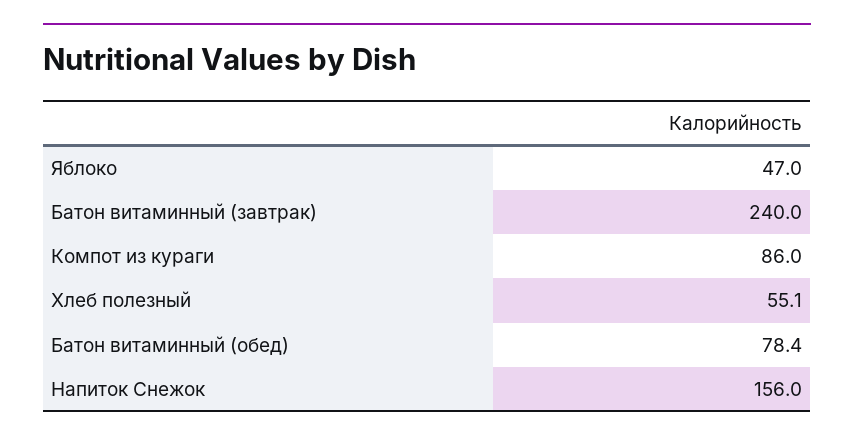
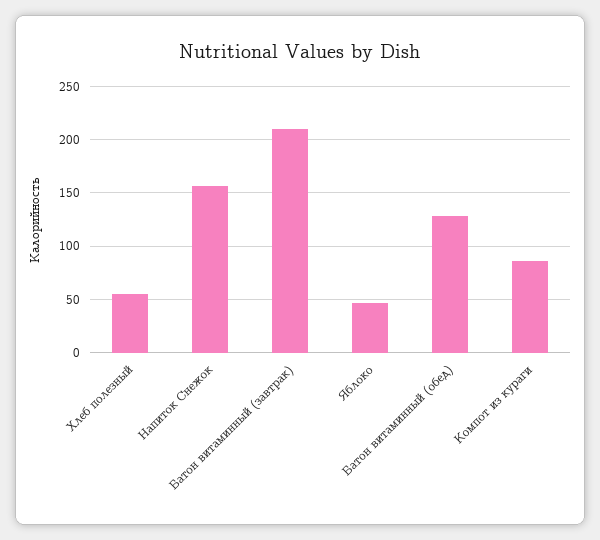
Батон витаминный (завтрак): 240 -> 210
Батон витаминный (обед): 78.4 -> 130

